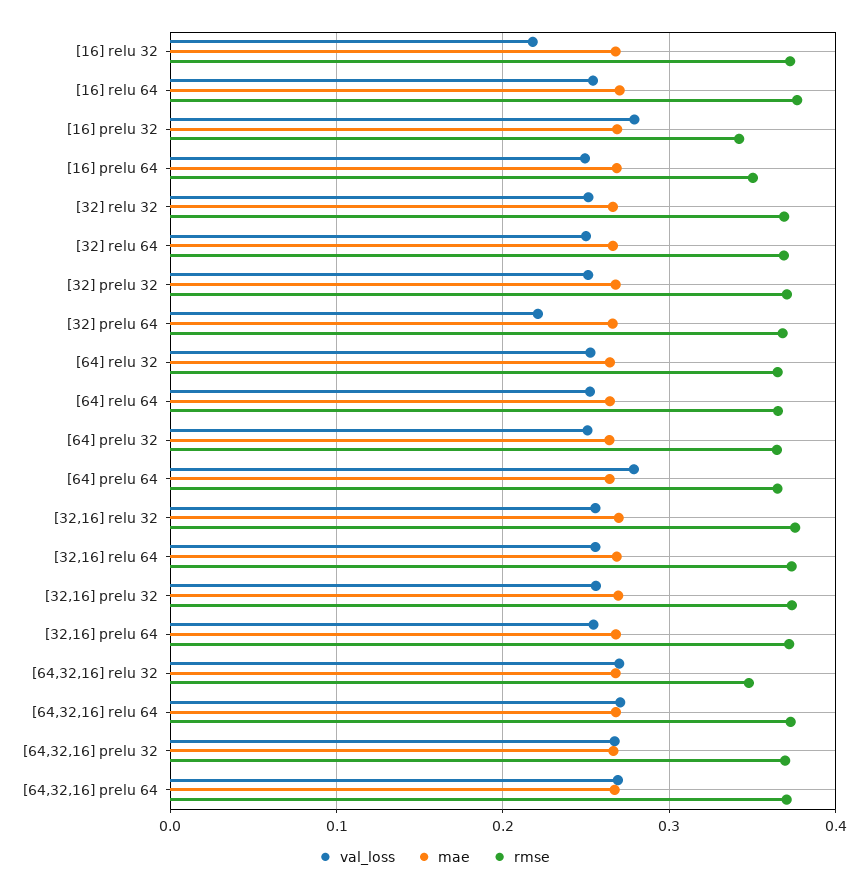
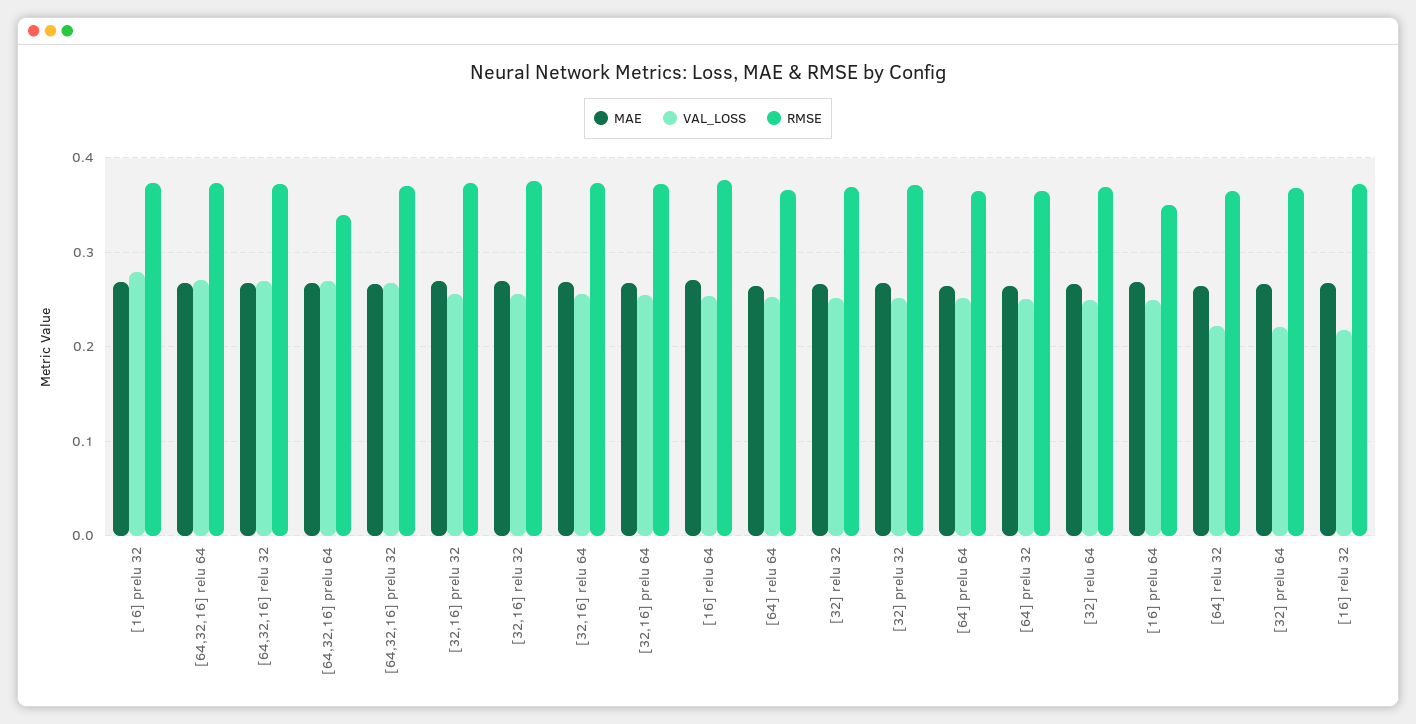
rmse, [16] prelu 32: 0.34 -> 0.37
val_loss, [64] relu 32: 0.25 -> 0.22
val_loss, [64] prelu 64: 0.28 -> 0.25
rmse, [64,32,16] relu 32: 0.35 -> 0.37
rmse, [64,32,16] prelu 64: 0.37 -> 0.34

